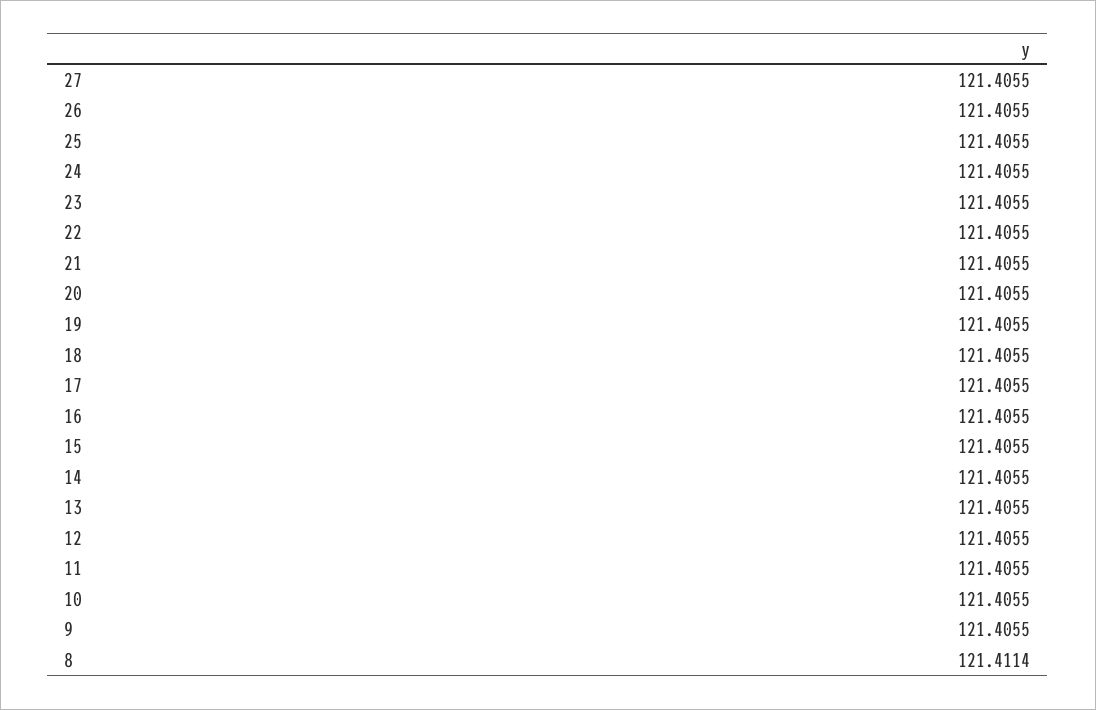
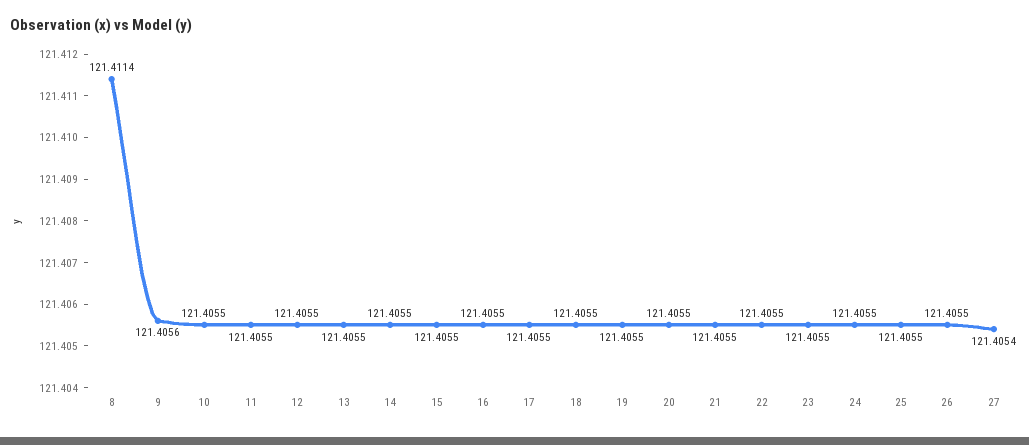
27: 121.4055 -> 121.4054
9: 121.4055 -> 121.4056

